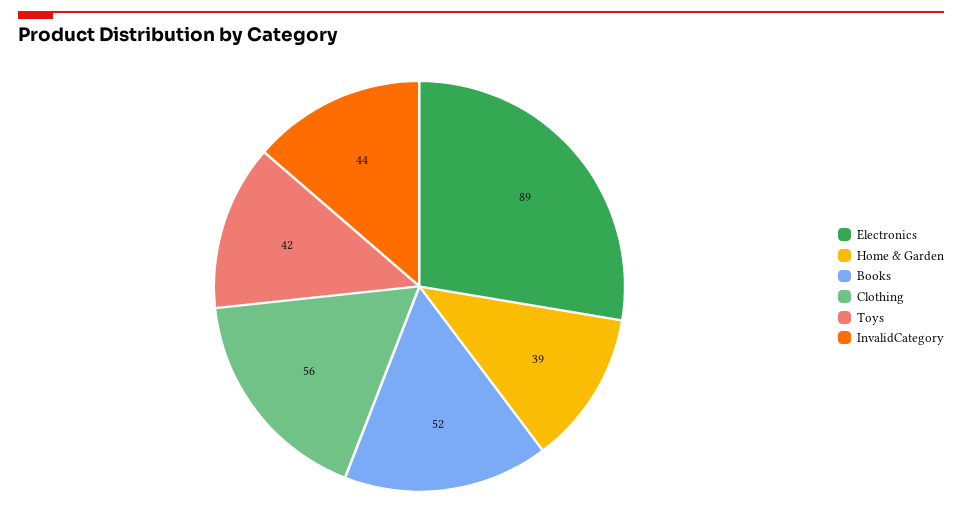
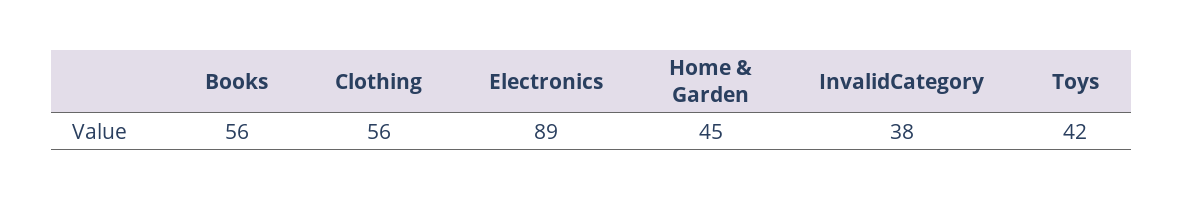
Home & Garden: 39 -> 45
Books: 52 -> 56
InvalidCategory: 44 -> 38

